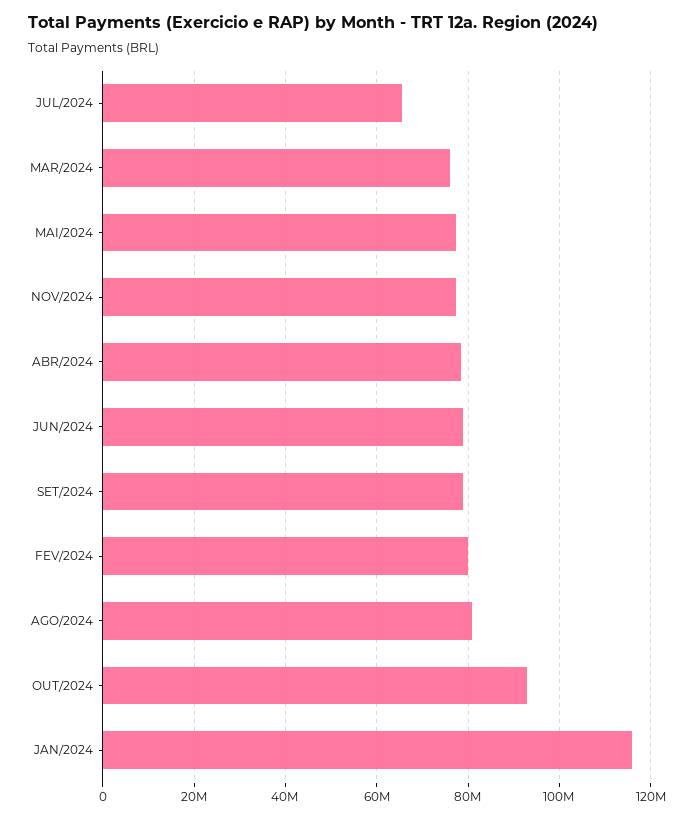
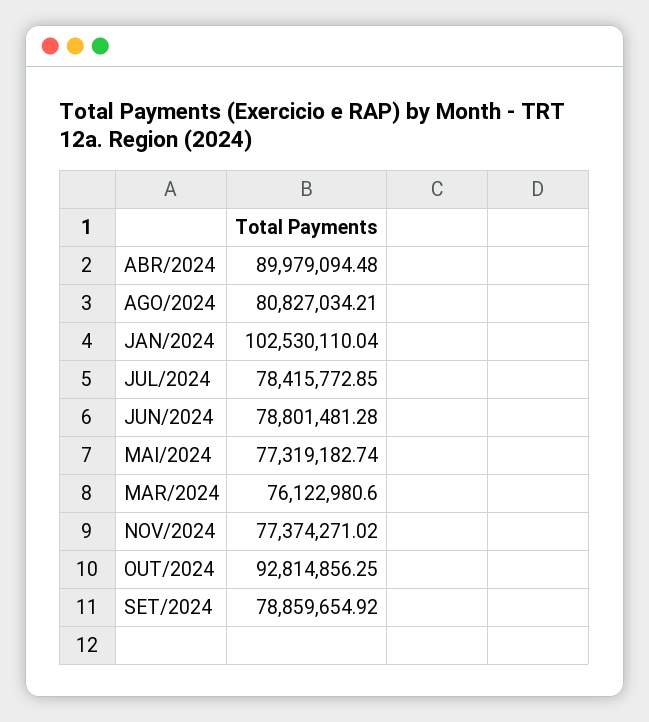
JUL/2024: 66000000 -> 78415772.85
ABR/2024: 78000000 -> 89979094.48
FEV/2024: 80000000 -> none
JAN/2024: 116000000 -> 102530110.04

